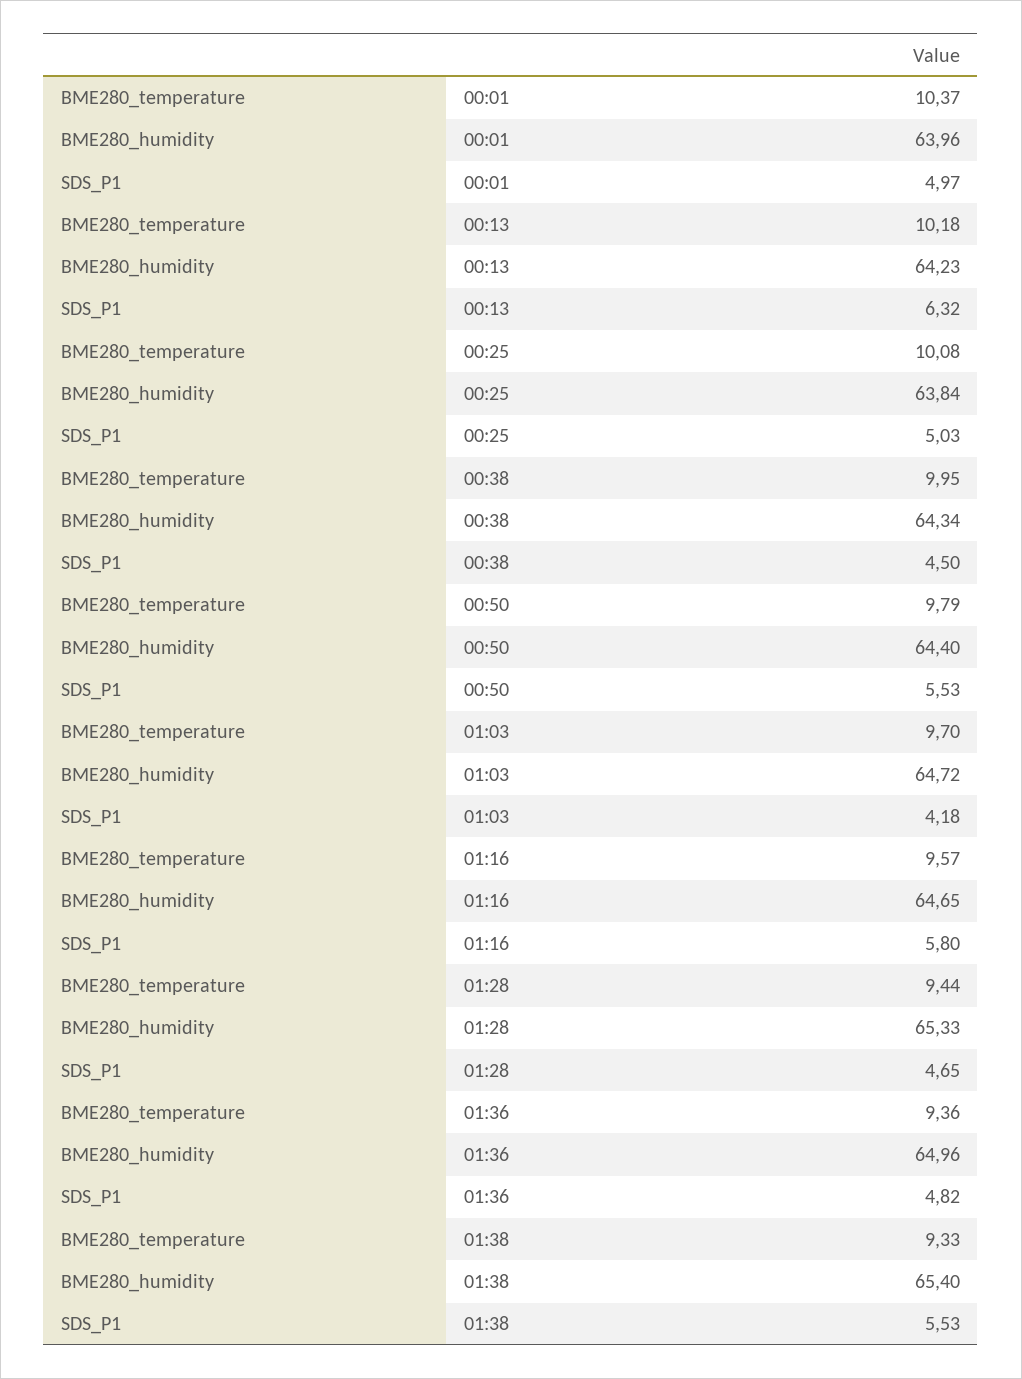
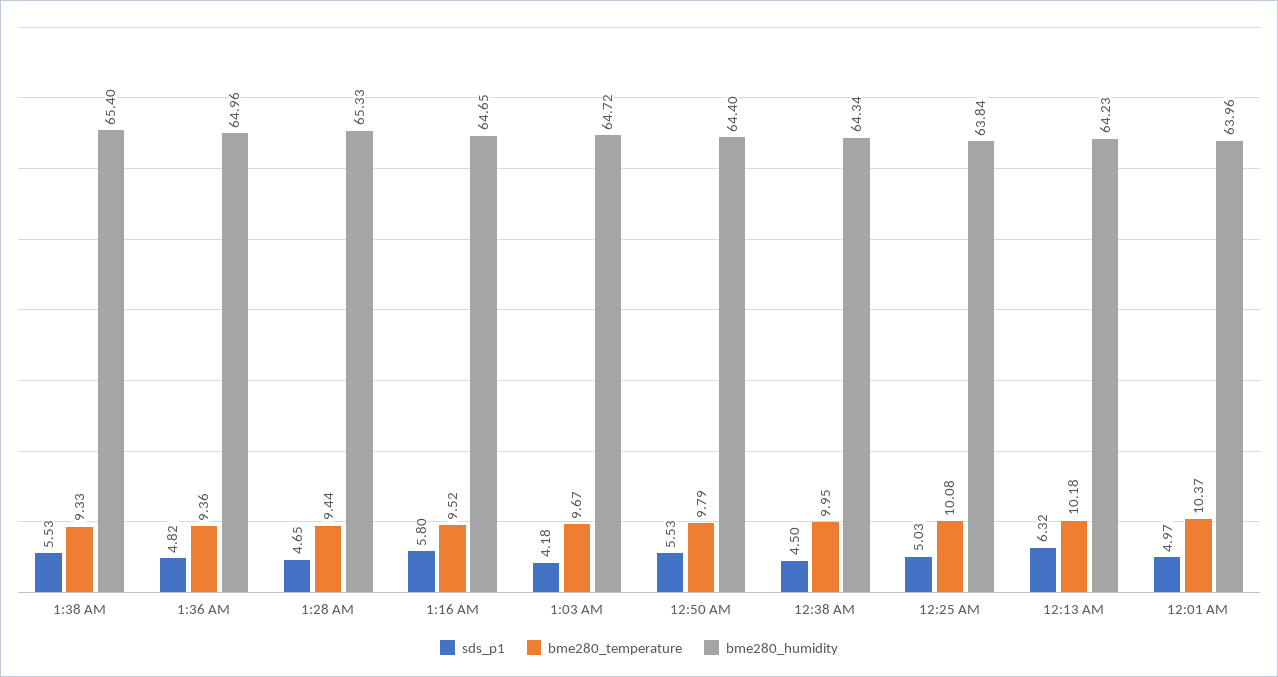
BME280_temperature, 01:03: 9.7 -> 9.67
BME280_temperature, 01:16: 9.57 -> 9.52

